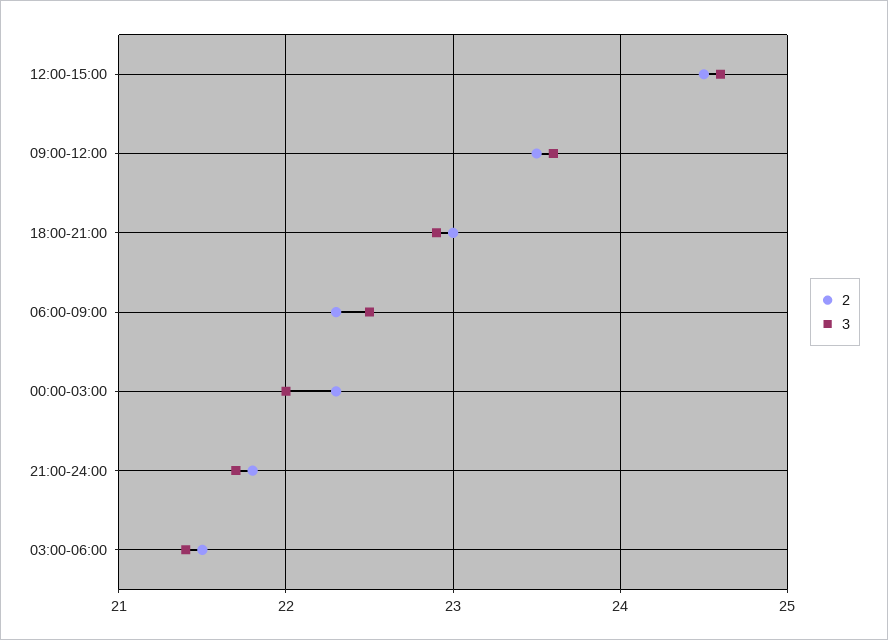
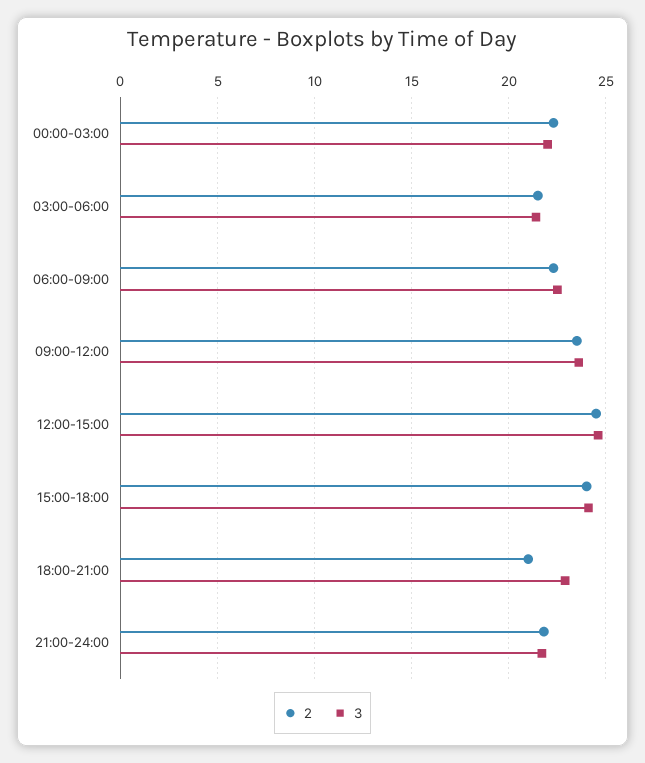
2, 18:00-21:00: 23 -> 21
2, 15:00-18:00: none -> 24
3, 15:00-18:00: none -> 24

